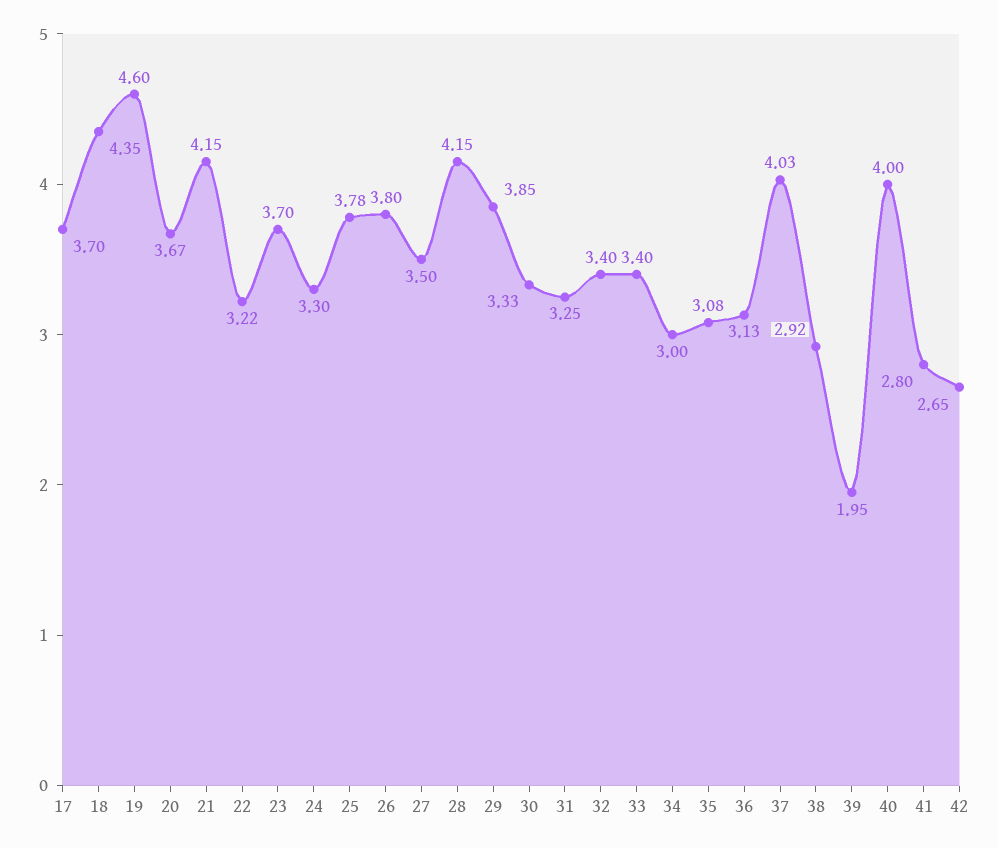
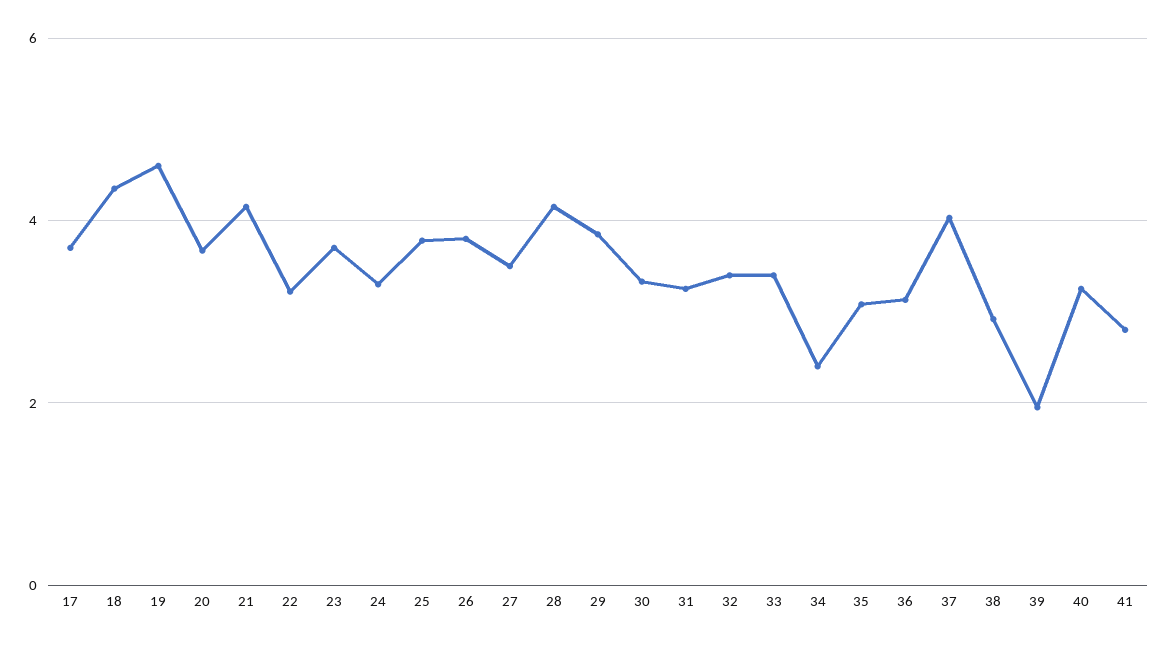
34: 3 -> 2.4
40: 4 -> 3.2
42: 2.65 -> none

